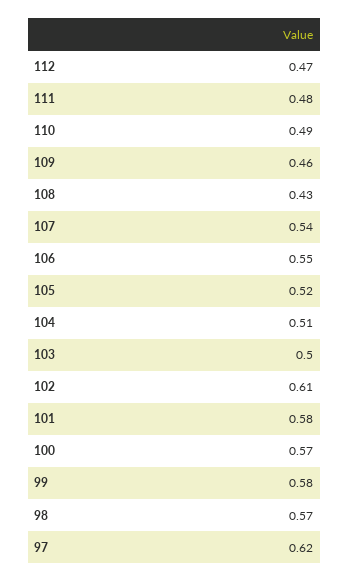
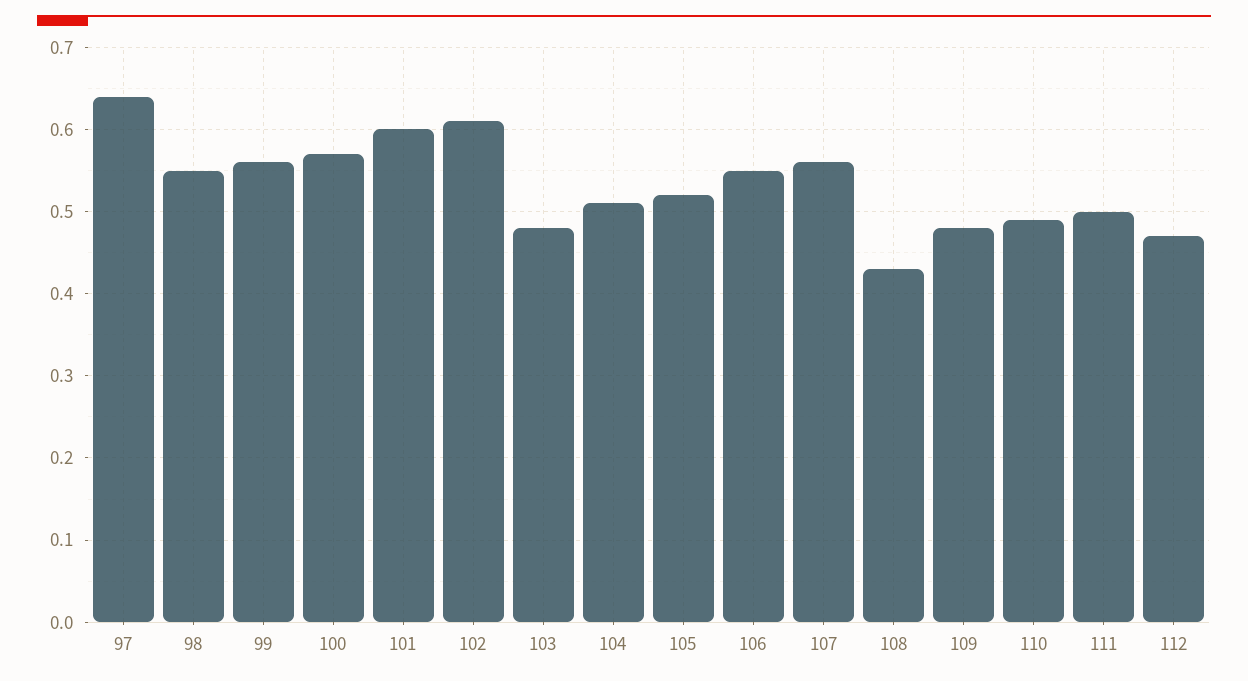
111: 0.48 -> 0.5
109: 0.46 -> 0.48
107: 0.54 -> 0.56
103: 0.5 -> 0.48
101: 0.58 -> 0.6
99: 0.58 -> 0.56
98: 0.57 -> 0.55
97: 0.62 -> 0.64

